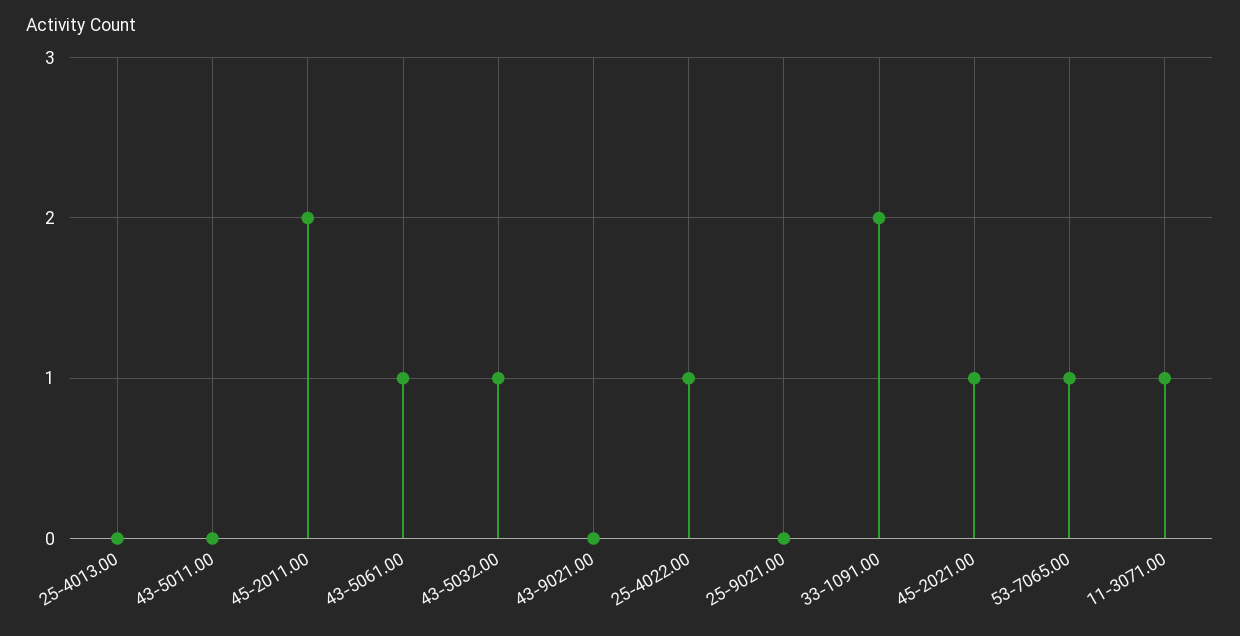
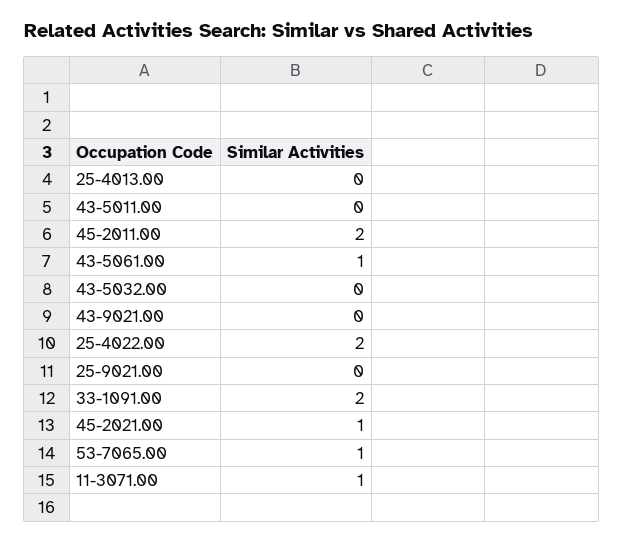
43-5032.00: 1 -> 0
25-4022.00: 1 -> 2

